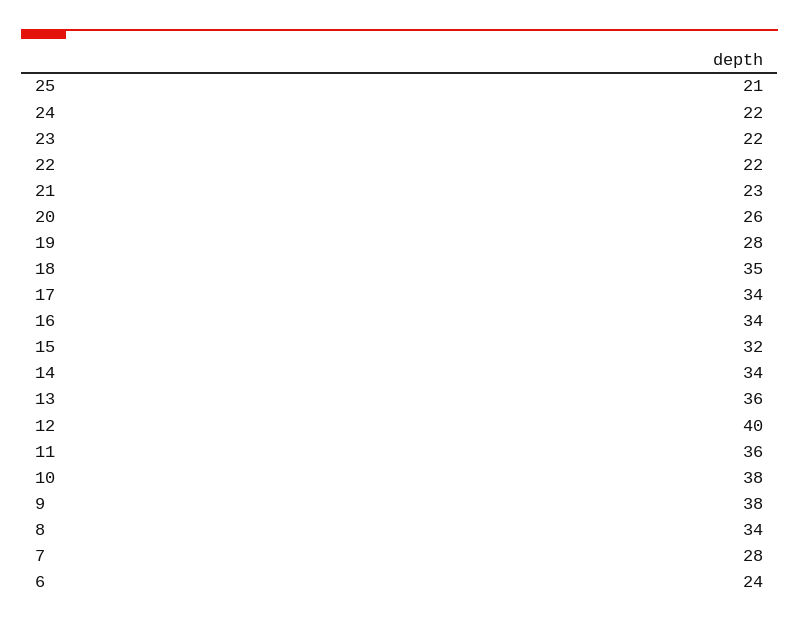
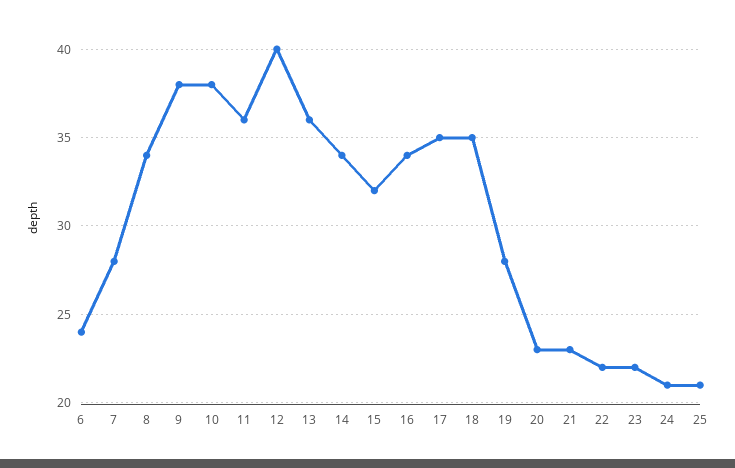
24: 22 -> 21
20: 26 -> 23
17: 34 -> 35

